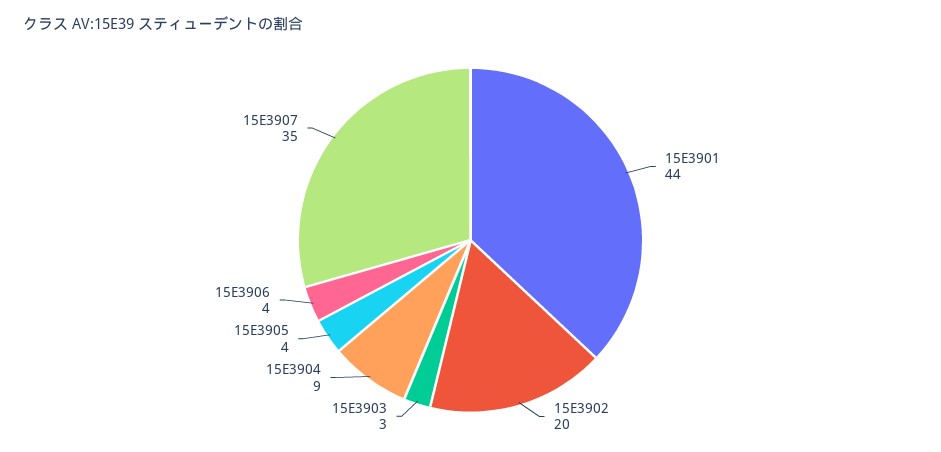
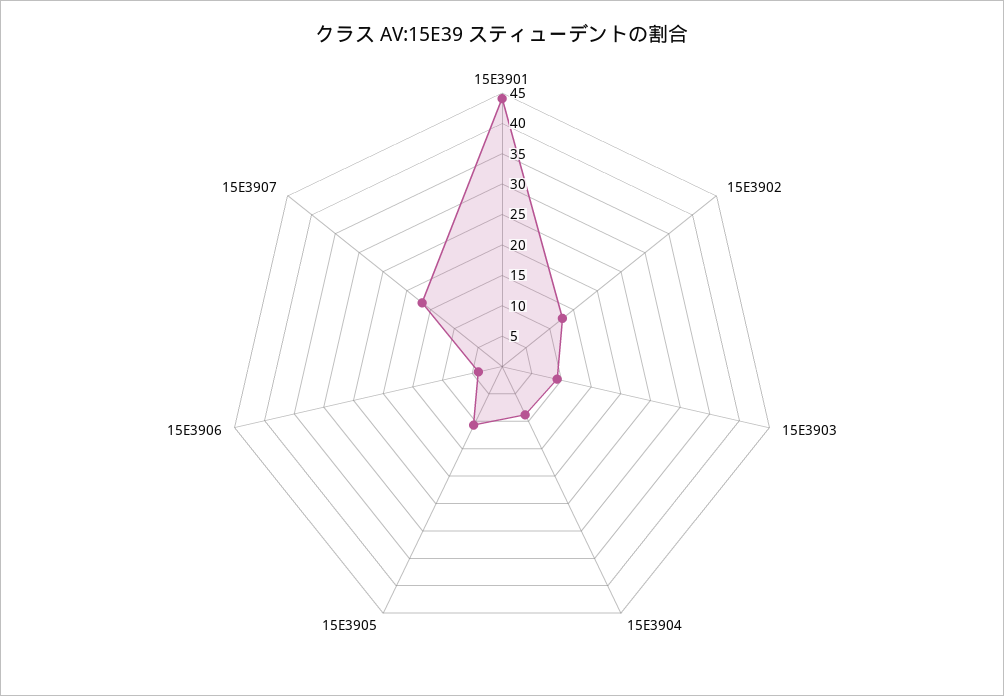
15E3902: 20 -> 12.5
15E3903: 3 -> 10
15E3905: 4 -> 10
15E3907: 35 -> 17.5

